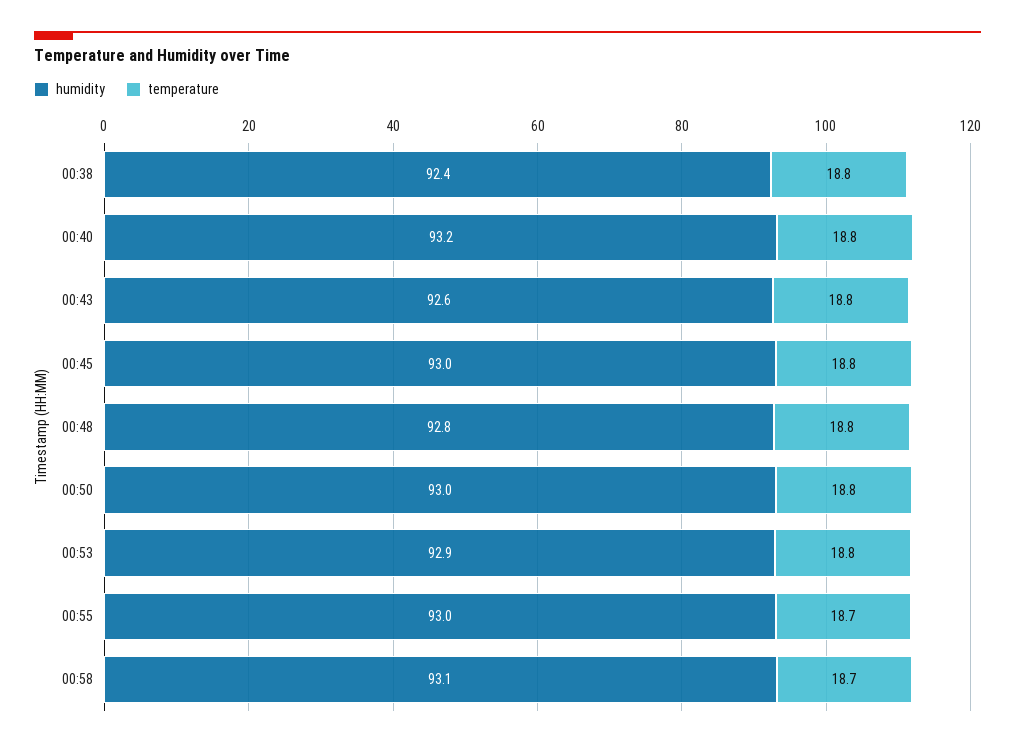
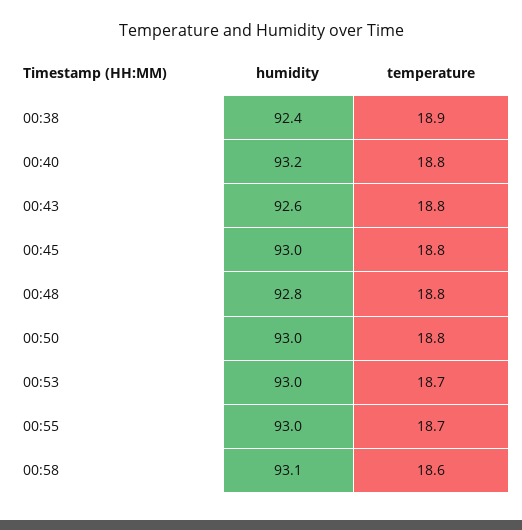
temperature, 00:38: 18.8 -> 18.9
humidity, 00:53: 92.9 -> 93
temperature, 00:53: 18.8 -> 18.7
temperature, 00:58: 18.7 -> 18.6

